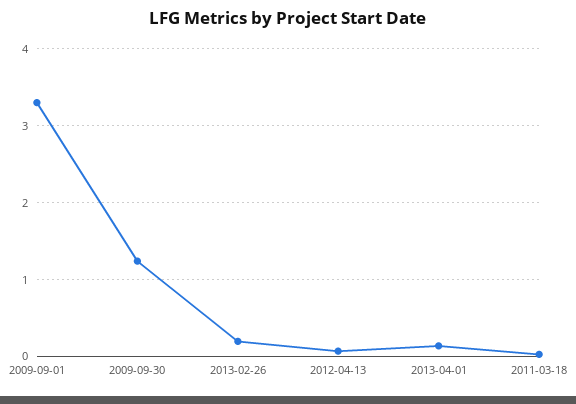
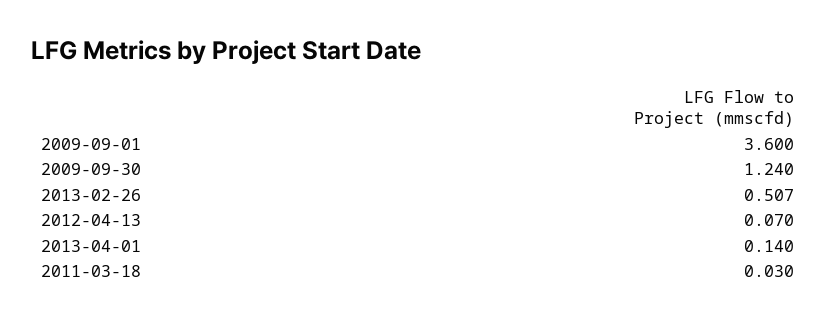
2009-09-01: 3.3 -> 3.6
2013-02-26: 0.2 -> 0.507

